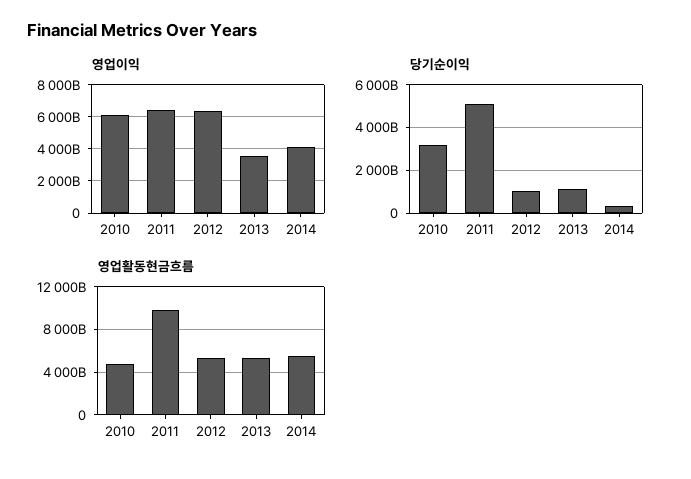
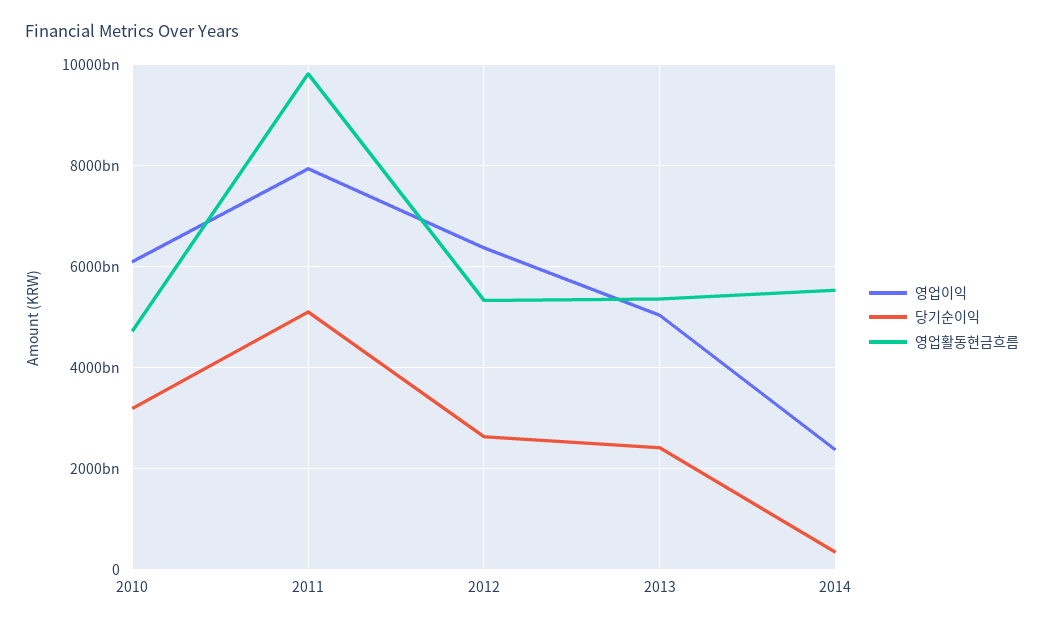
영업이익, 2011: 6500000000000 -> 8000000000000
영업이익, 2013: 3500000000000 -> 5000000000000
영업이익, 2014: 4000000000000 -> 2400000000000
당기순이익, 2012: 1000000000000 -> 2600000000000
당기순이익, 2013: 1000000000000 -> 2400000000000

